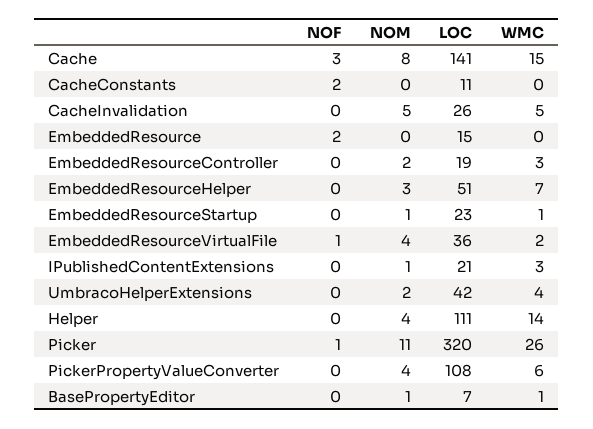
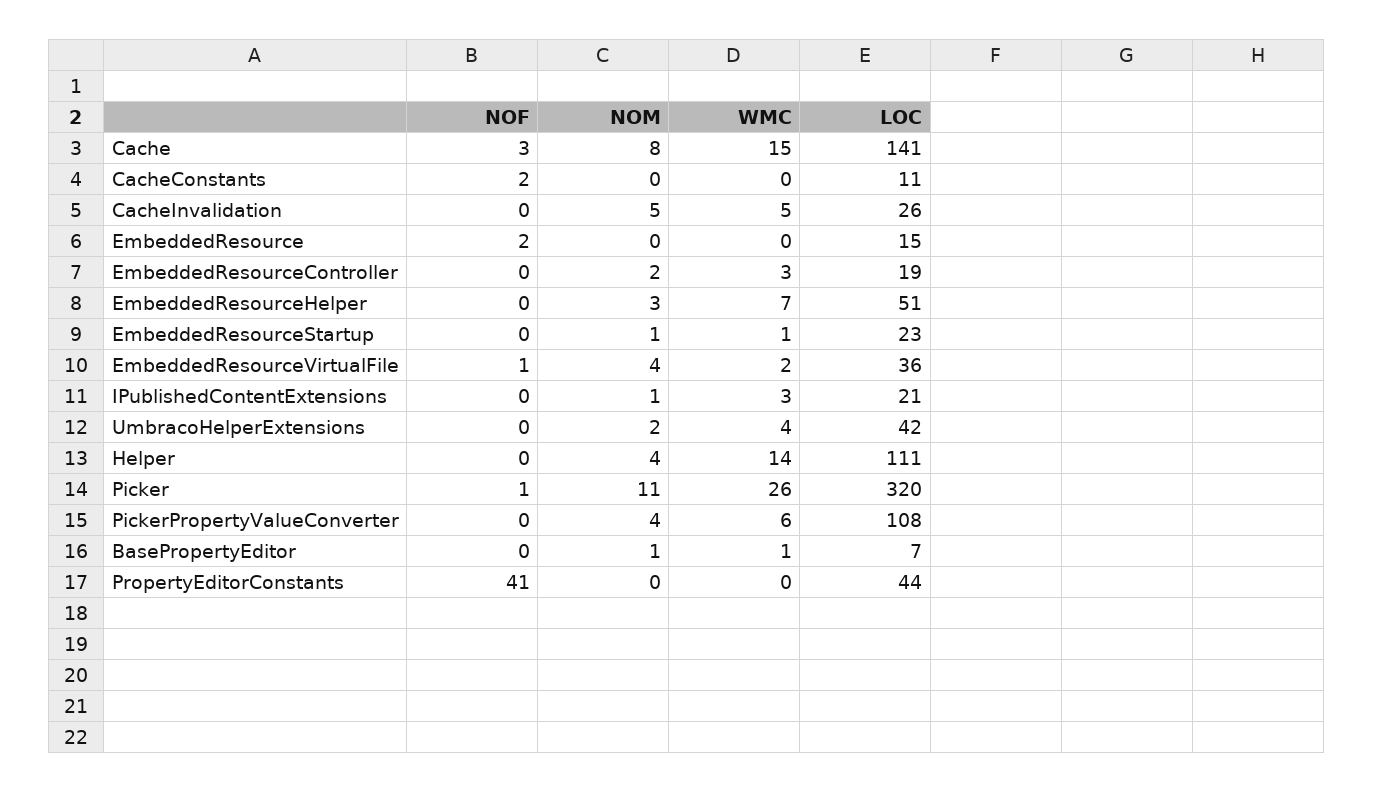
NOF, PropertyEditorConstants: none -> 41
NOM, PropertyEditorConstants: none -> 0
WMC, PropertyEditorConstants: none -> 0
LOC, PropertyEditorConstants: none -> 44

